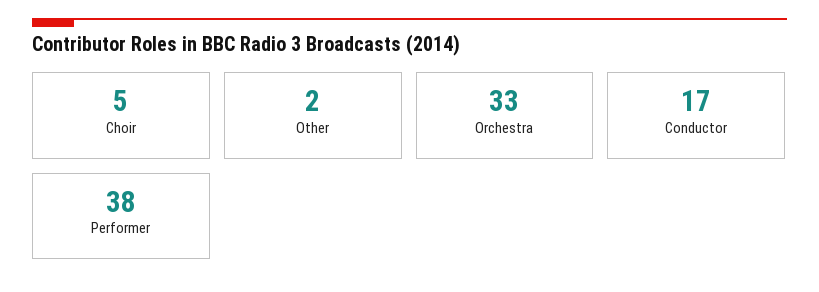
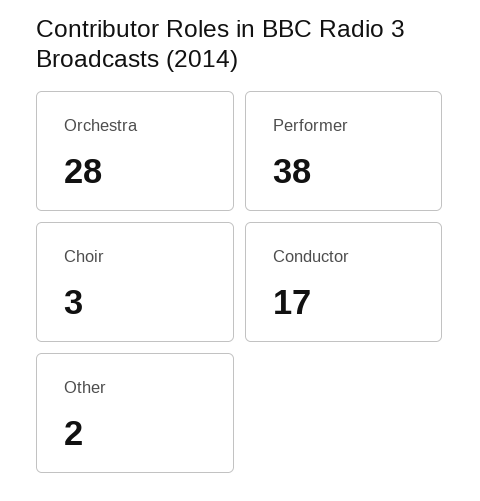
Choir: 5 -> 3
Orchestra: 33 -> 28

